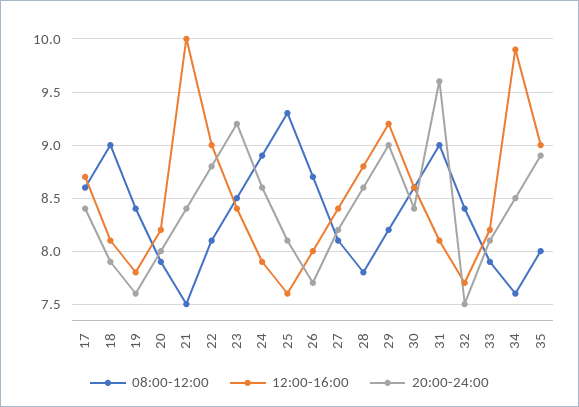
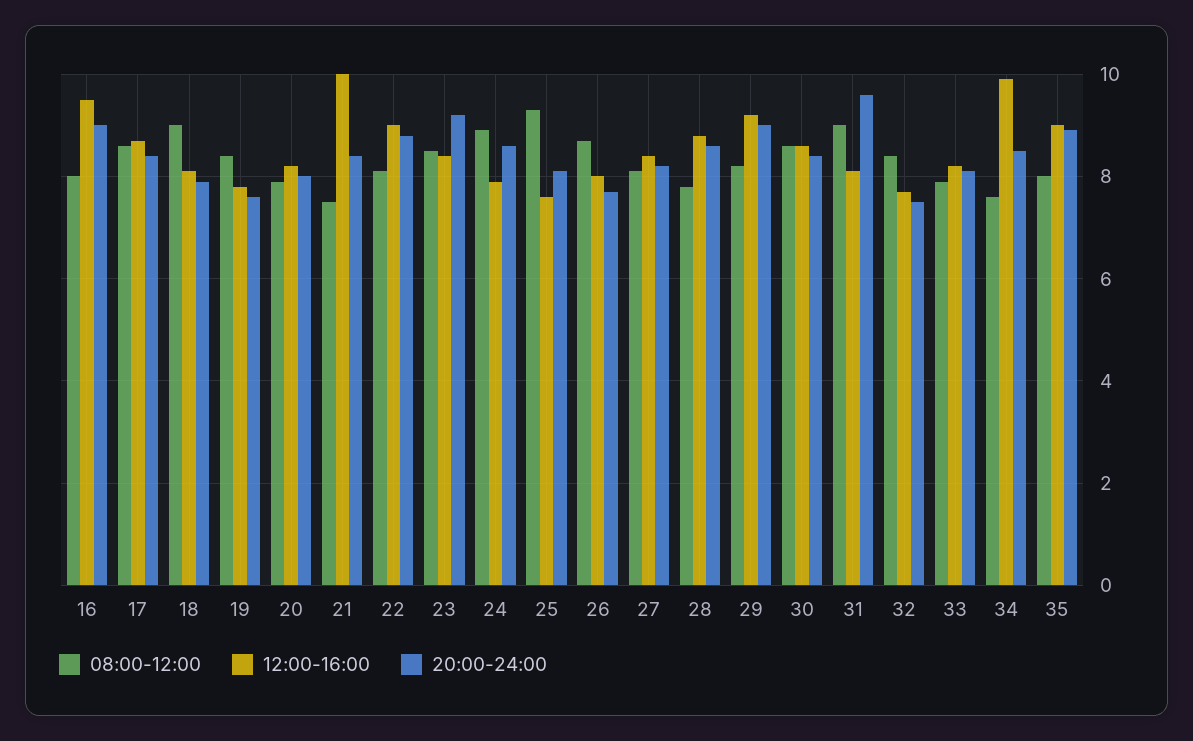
08:00-12:00, 16: none -> 8
12:00-16:00, 16: none -> 9.5
20:00-24:00, 16: none -> 9

